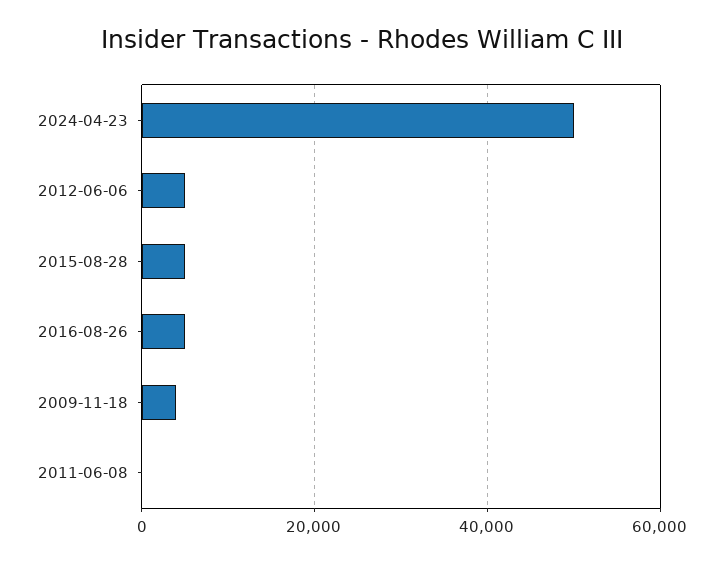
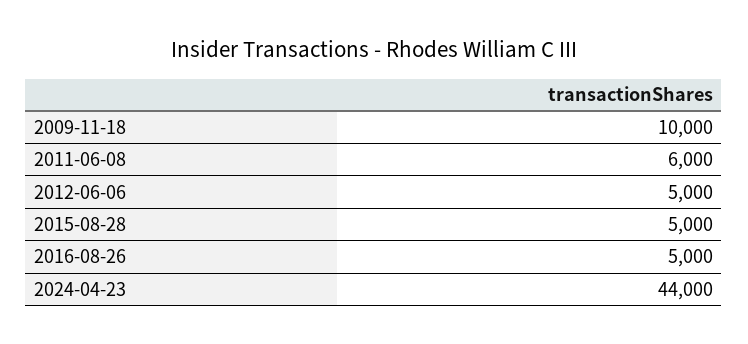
2024-04-23: 50000 -> 44000
2009-11-18: 4000 -> 10000
2011-06-08: 0 -> 6000

